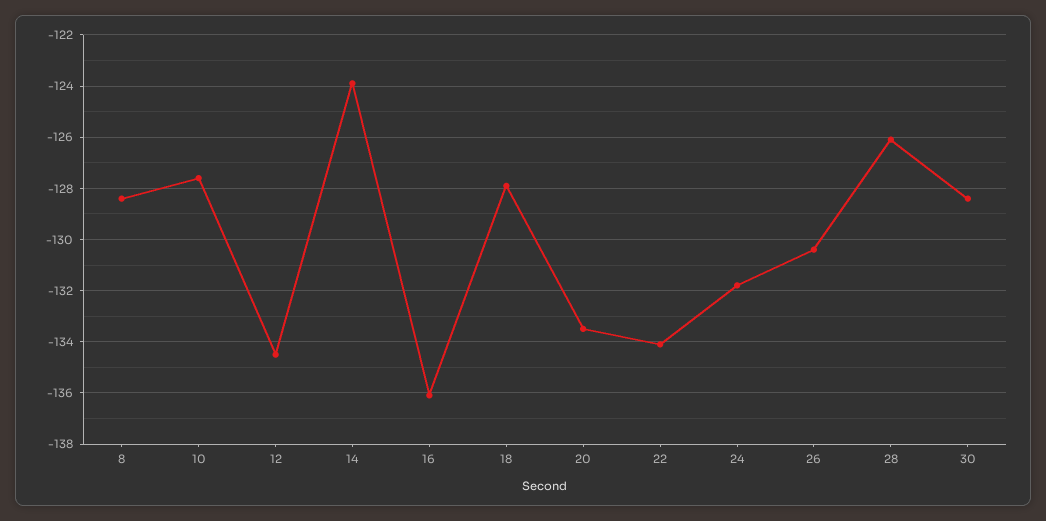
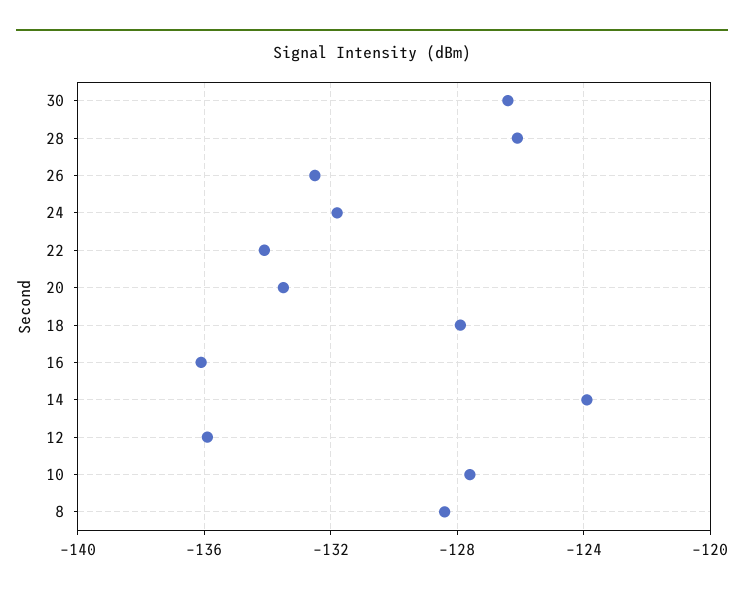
12: -134.5 -> -136
26: -130.5 -> -132.5
30: -128.5 -> -126.5

